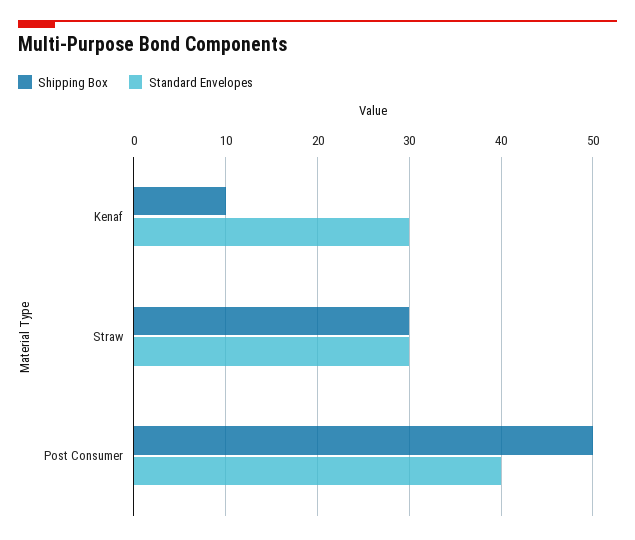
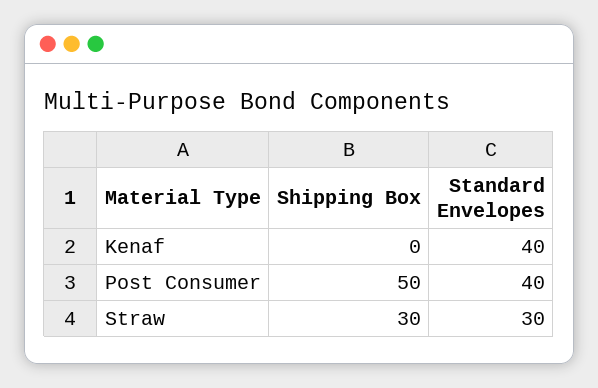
Shipping Box, Kenaf: 10 -> 0
Standard Envelopes, Kenaf: 30 -> 40

